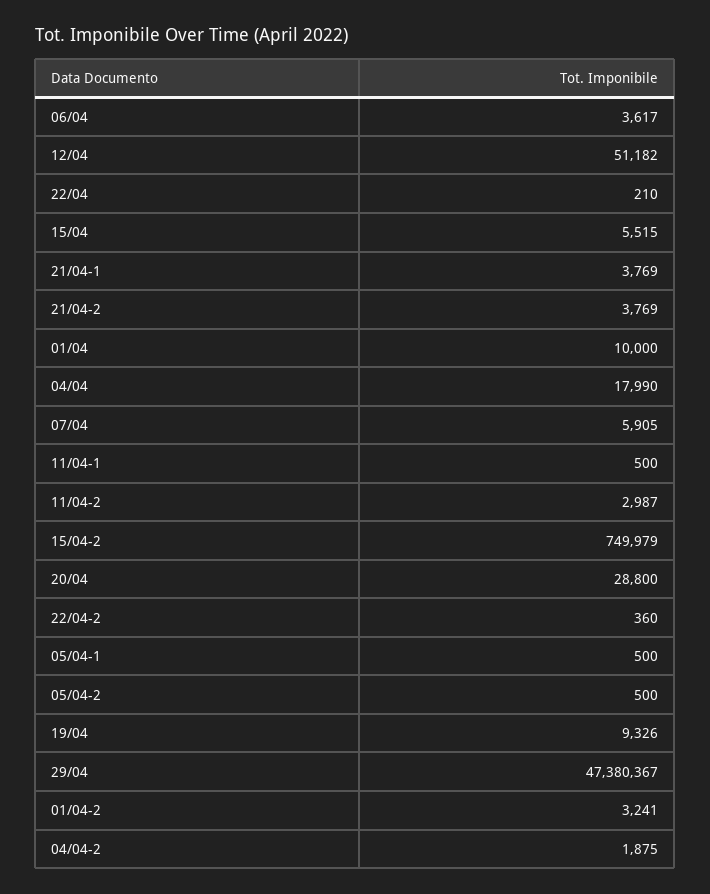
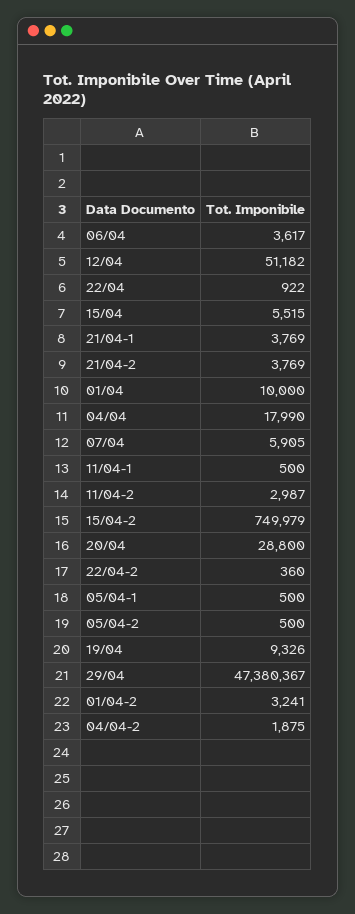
22/04: 210 -> 922

